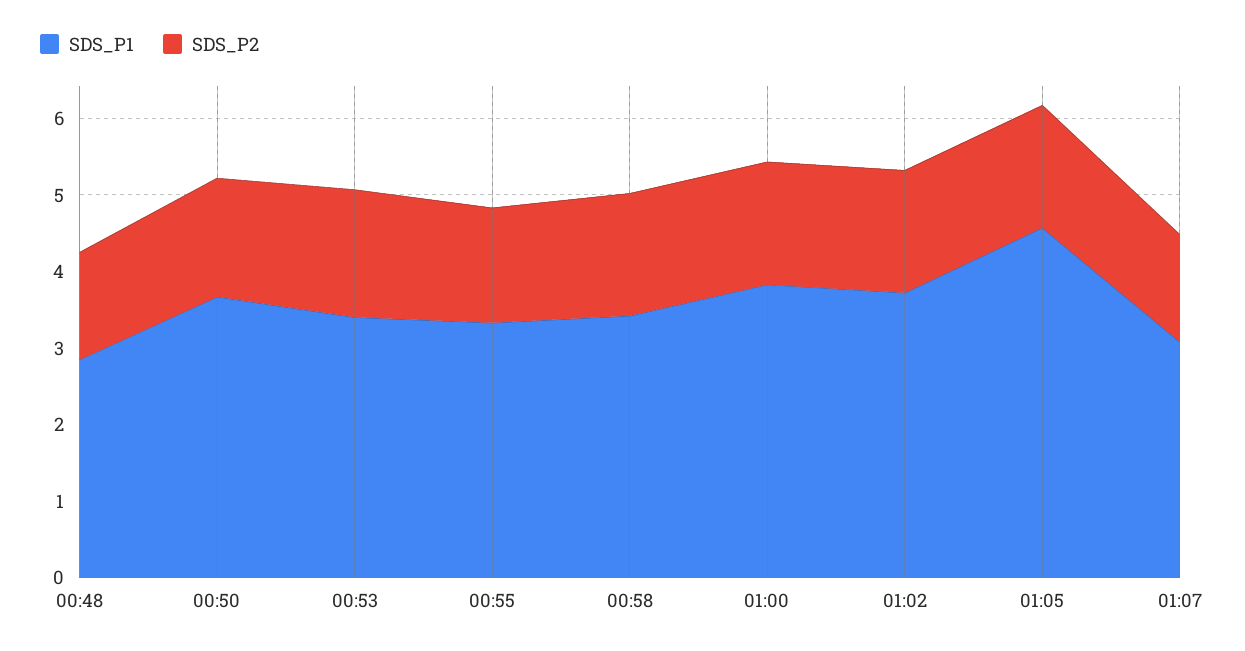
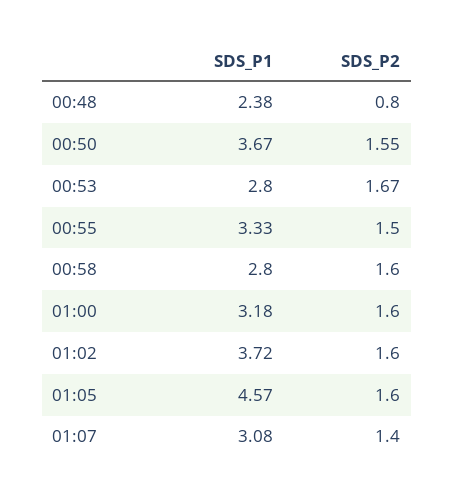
SDS_P1, 00:48: 2.8 -> 2.38
SDS_P2, 00:48: 1.4 -> 0.8
SDS_P1, 00:53: 3.4 -> 2.8
SDS_P1, 00:58: 3.4 -> 2.8
SDS_P1, 01:00: 3.8 -> 3.18

